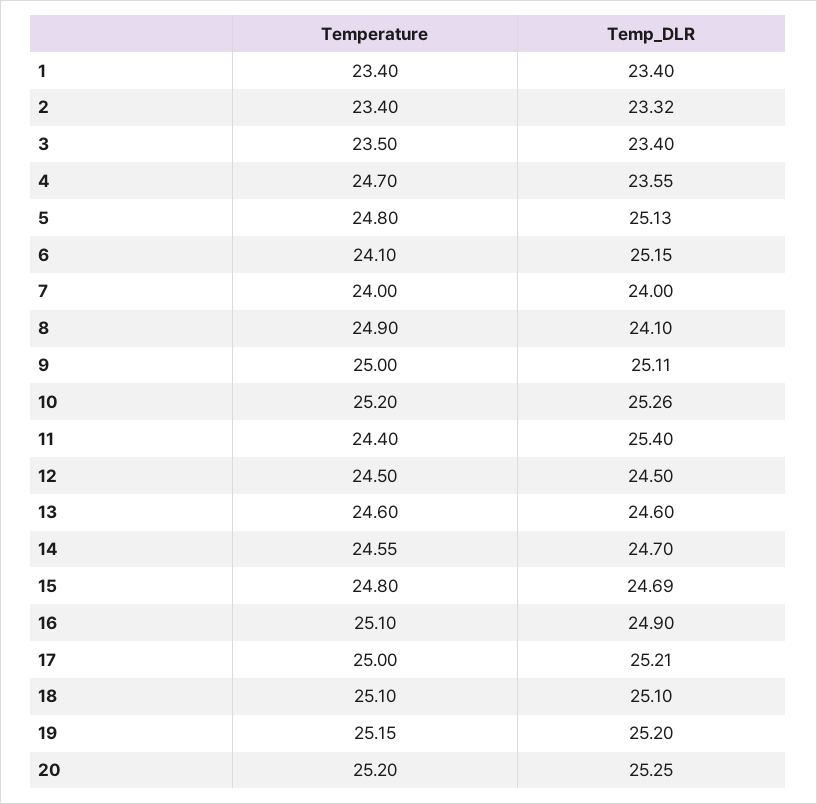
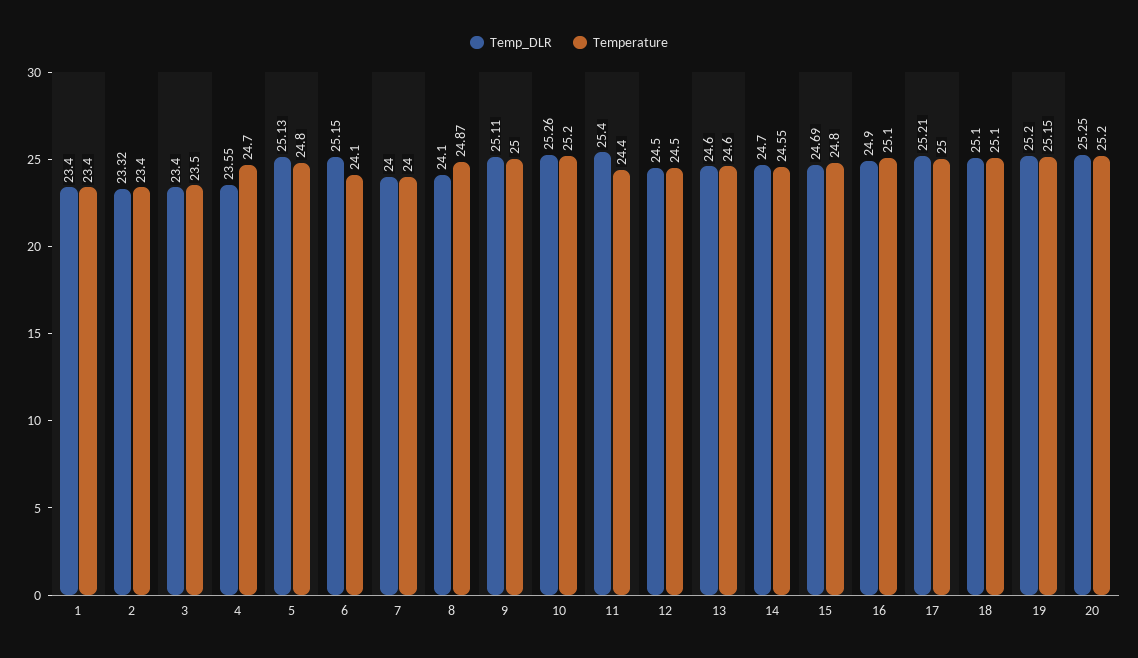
Temperature, 8: 24.9 -> 24.87

